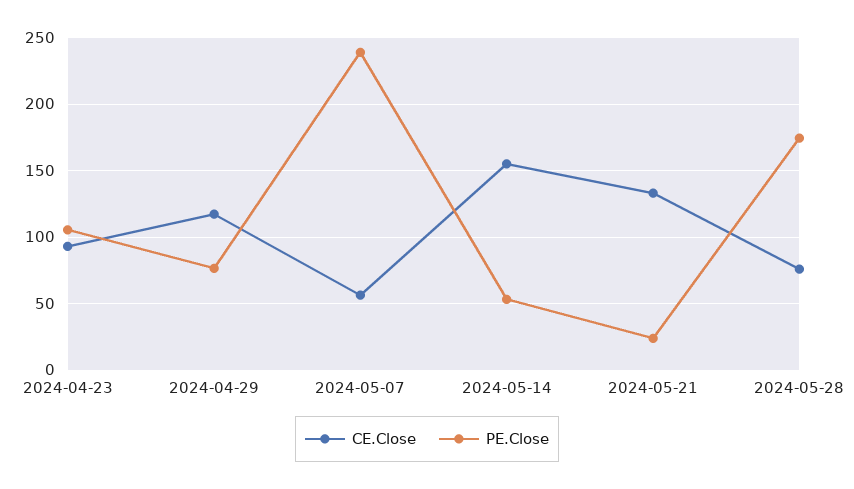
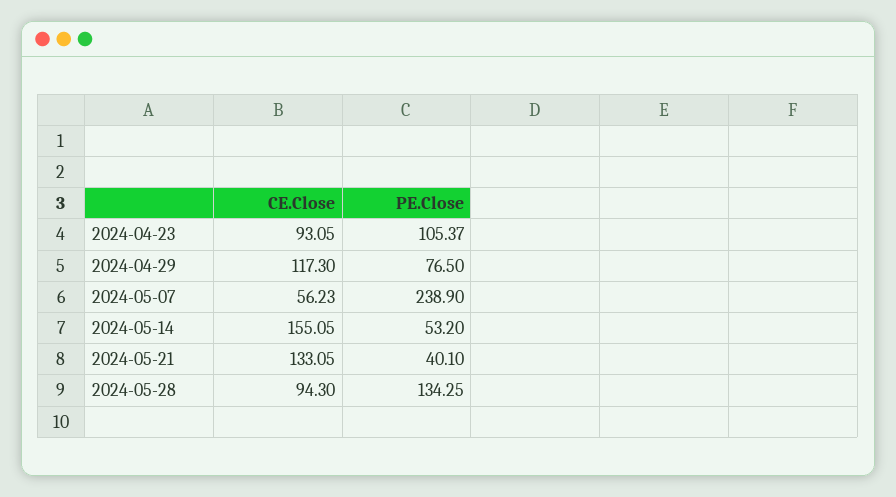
PE.Close, 2024-05-21: 25 -> 40.1
CE.Close, 2024-05-28: 75 -> 94.3
PE.Close, 2024-05-28: 175 -> 134.25

